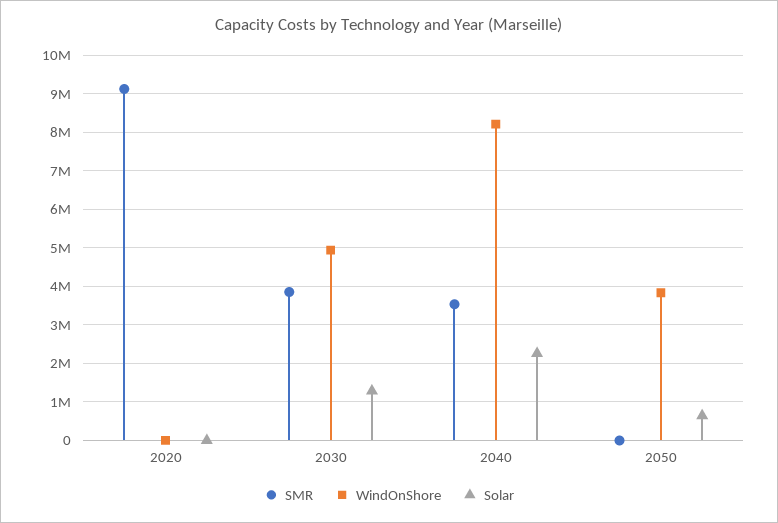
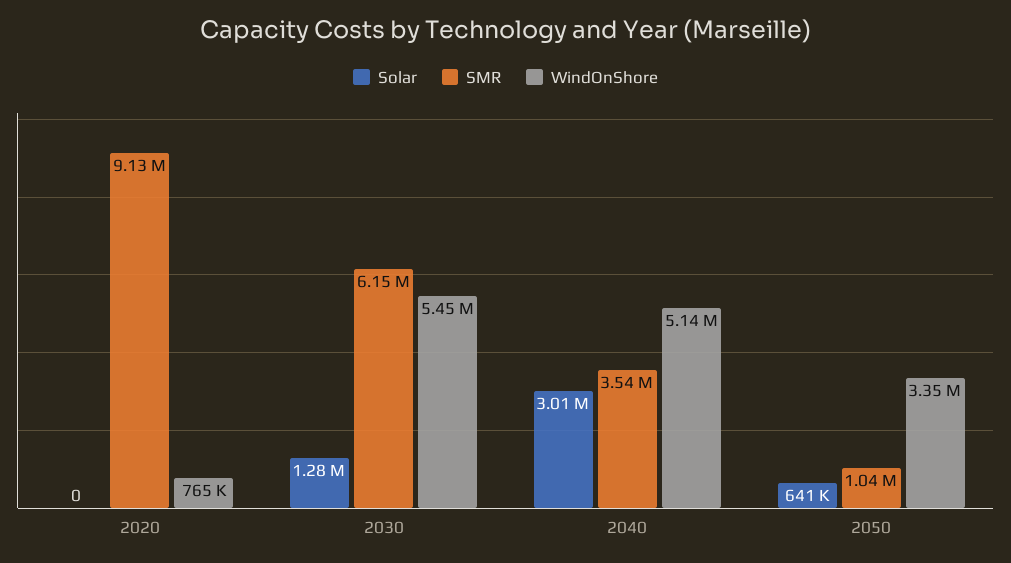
WindOnShore, 2020: 0 -> 765000
SMR, 2030: 3800000 -> 6150000
WindOnShore, 2030: 5000000 -> 5450000
WindOnShore, 2040: 8200000 -> 5140000
Solar, 2040: 2200000 -> 3010000
SMR, 2050: 0 -> 1040000
WindOnShore, 2050: 3800000 -> 3350000

